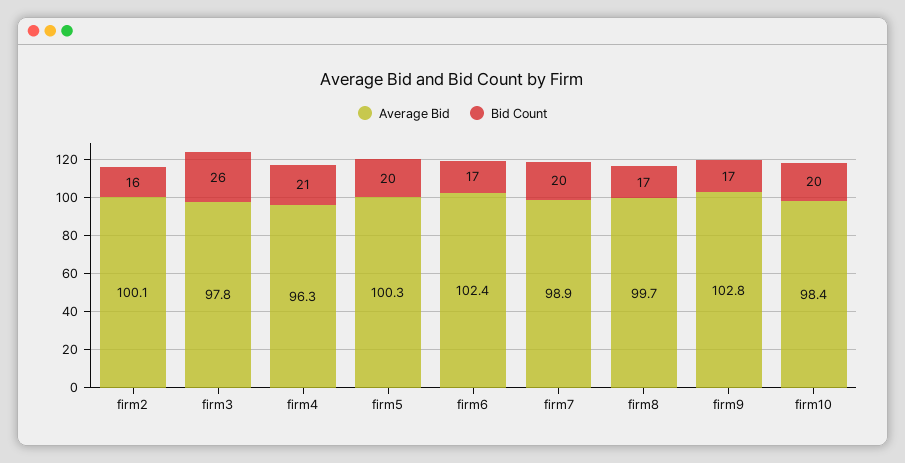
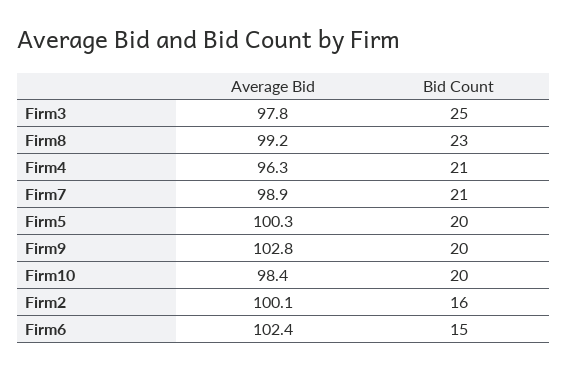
Bid Count, firm3: 26 -> 25
Bid Count, firm6: 17 -> 15
Bid Count, firm7: 20 -> 21
Average Bid, firm8: 99.7 -> 99.2
Bid Count, firm8: 17 -> 23
Bid Count, firm9: 17 -> 20

